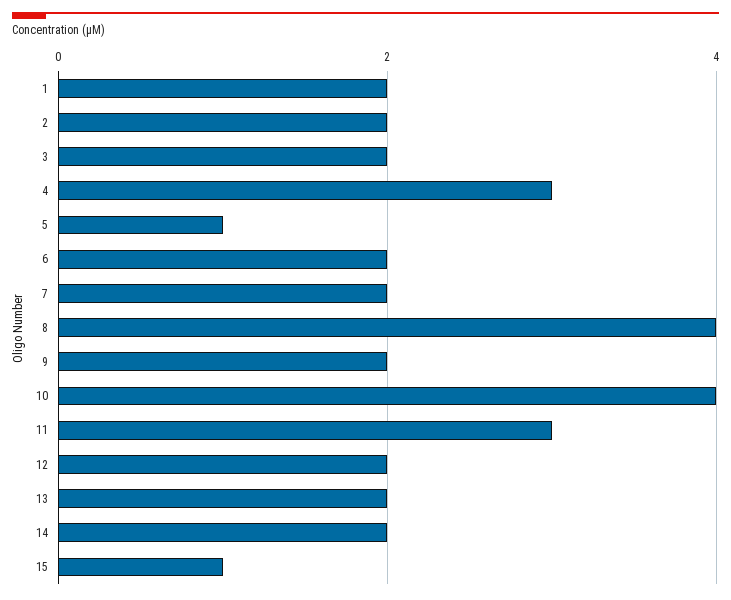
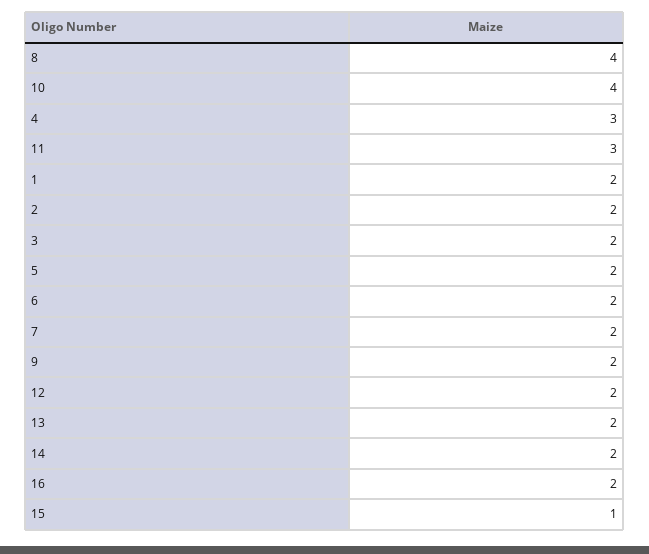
5: 1 -> 2
16: none -> 2

